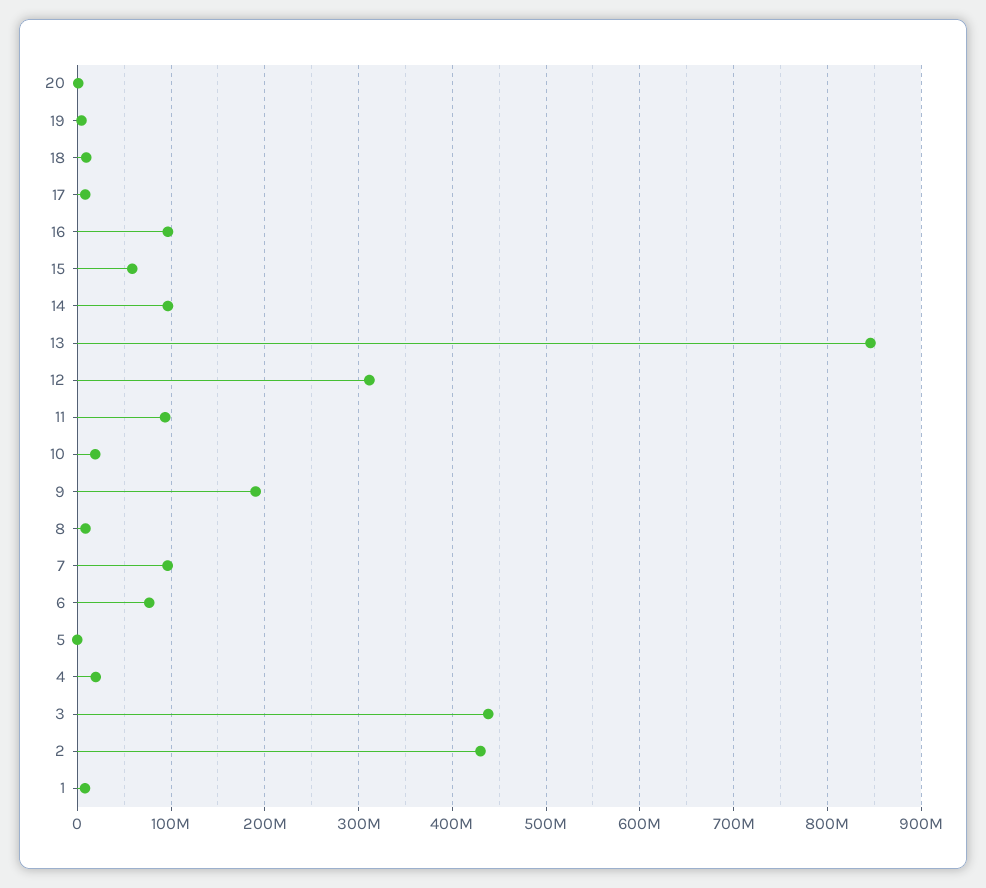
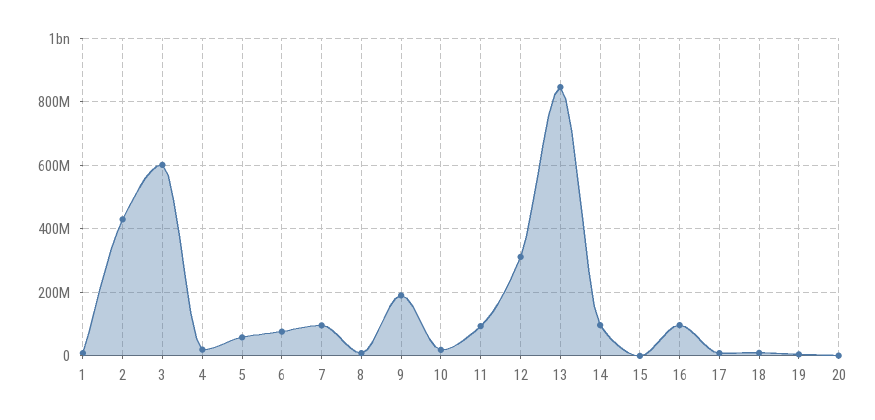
15: 60000000 -> 0
5: 0 -> 60000000
3: 440000000 -> 600000000

